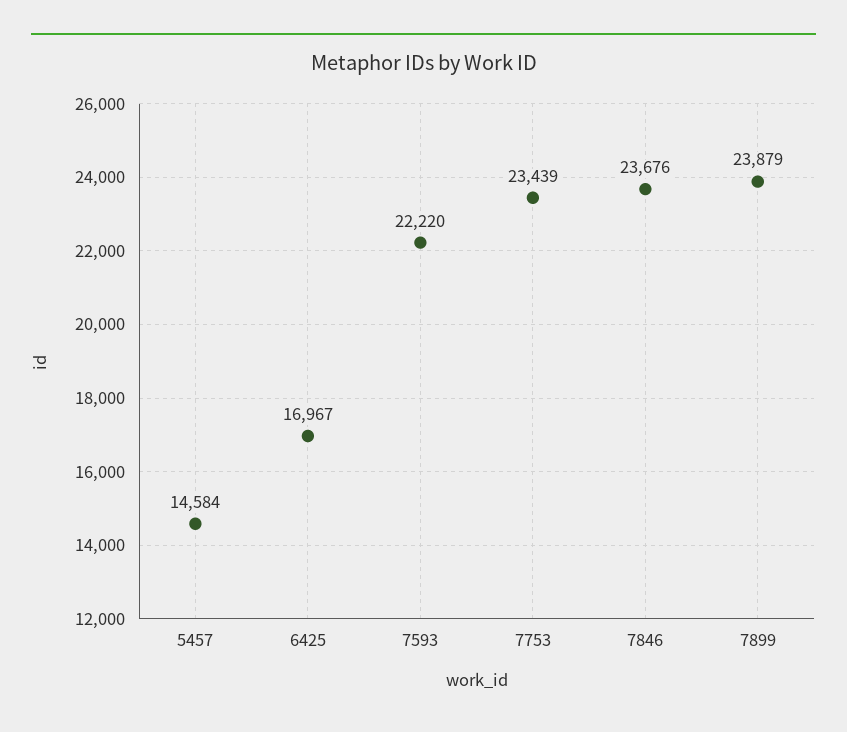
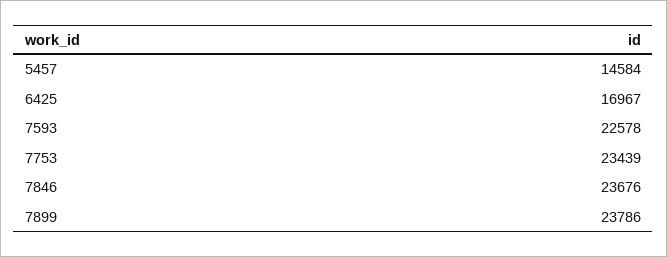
7593: 22220 -> 22578
7899: 23879 -> 23786

